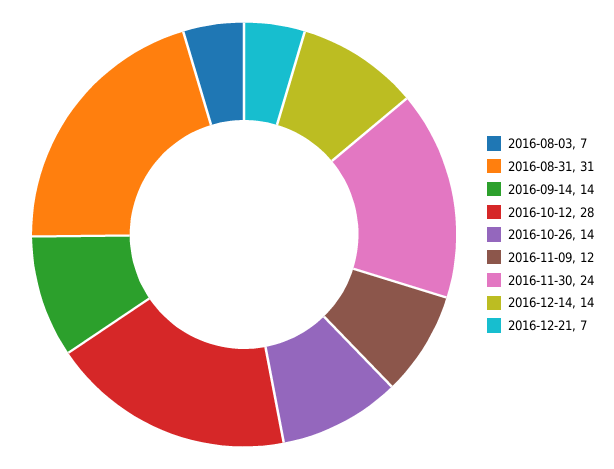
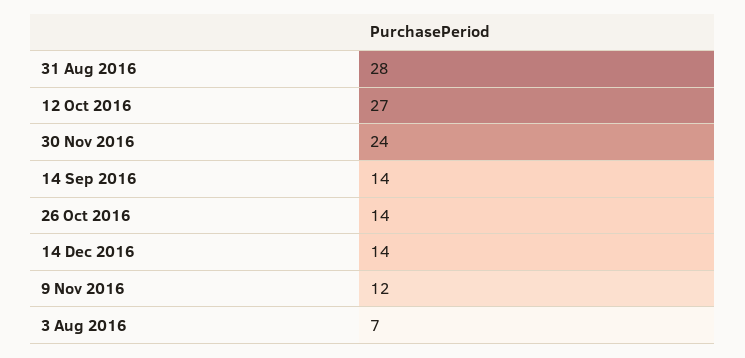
2016-08-31: 31 -> 28
2016-10-12: 28 -> 27
2016-12-21: 7 -> none

